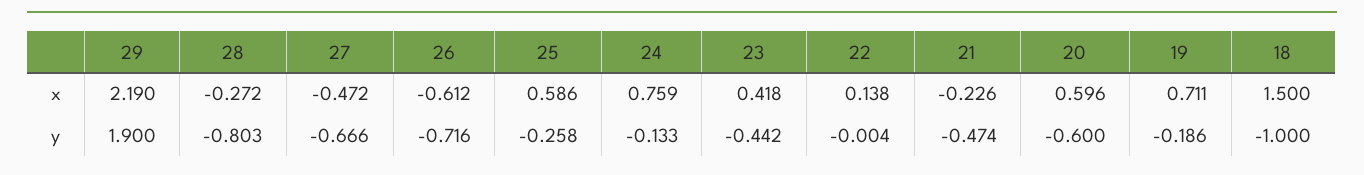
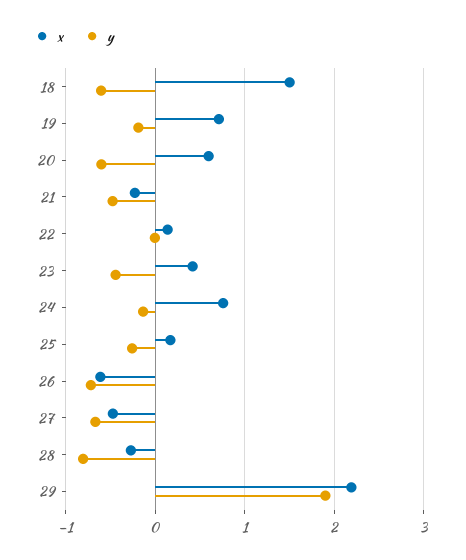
x, 25: 0.586 -> 0.2
y, 18: -1 -> -0.6

